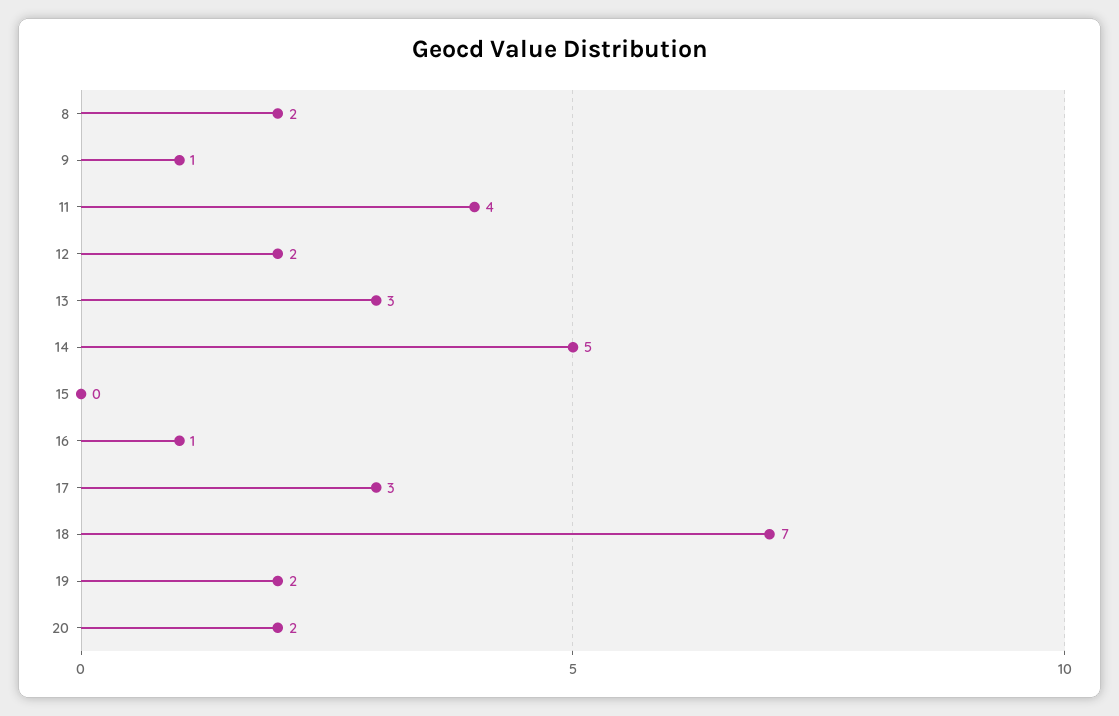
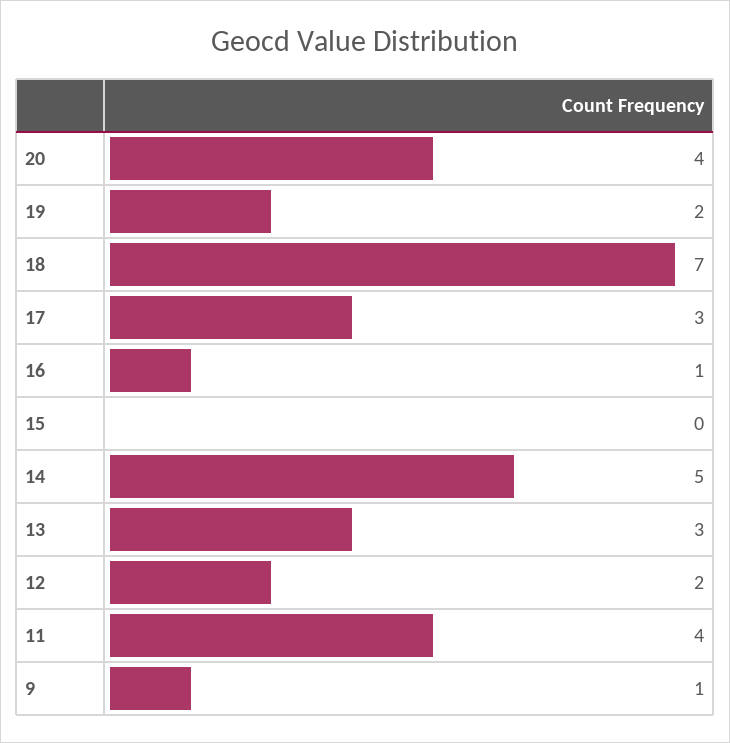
8: 2 -> none
20: 2 -> 4

